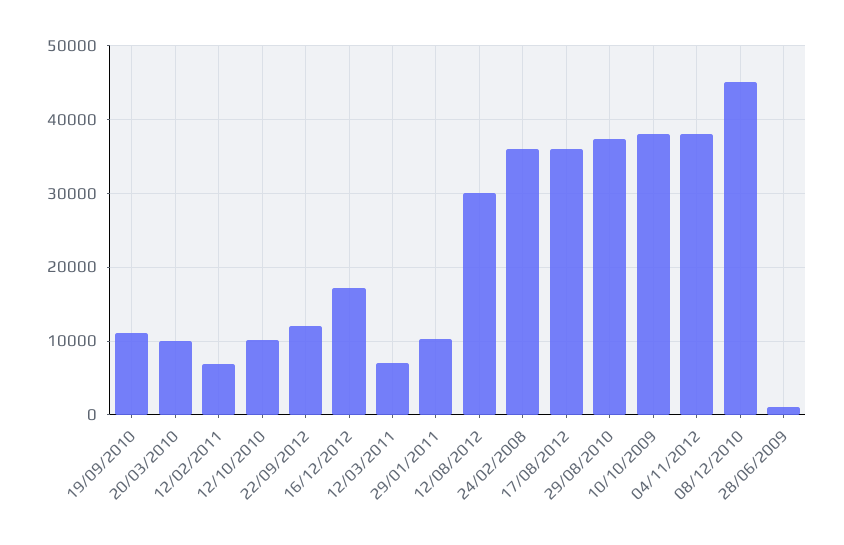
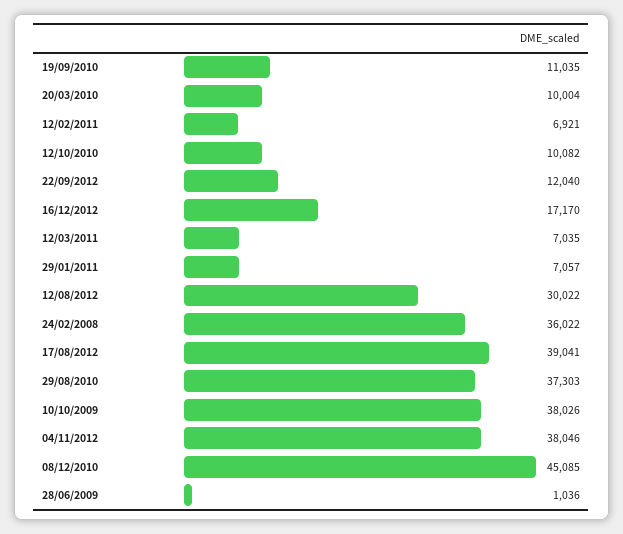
29/01/2011: 10000 -> 7057
17/08/2012: 36000 -> 39041

